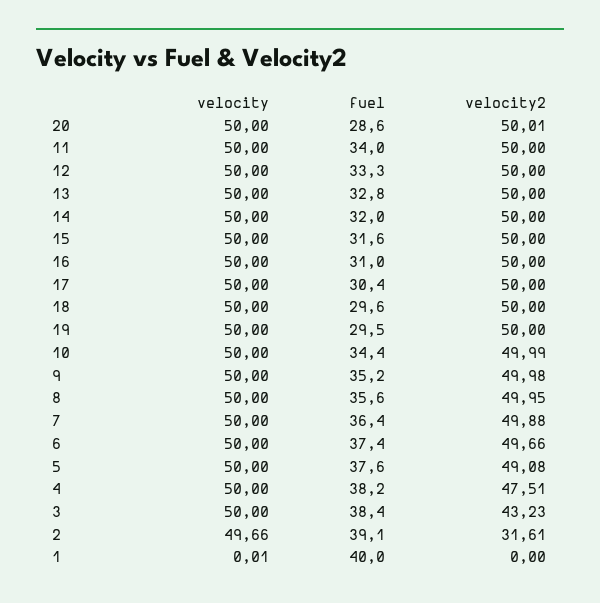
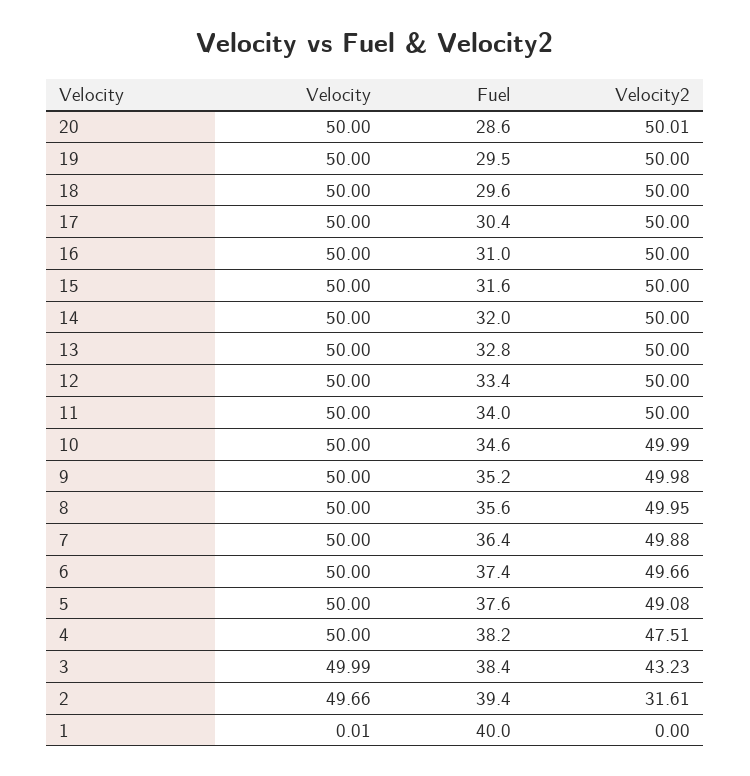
fuel, 12: 33.3 -> 33.4
fuel, 10: 34.4 -> 34.6
velocity, 3: 50 -> 49.99
fuel, 2: 39.1 -> 39.4

